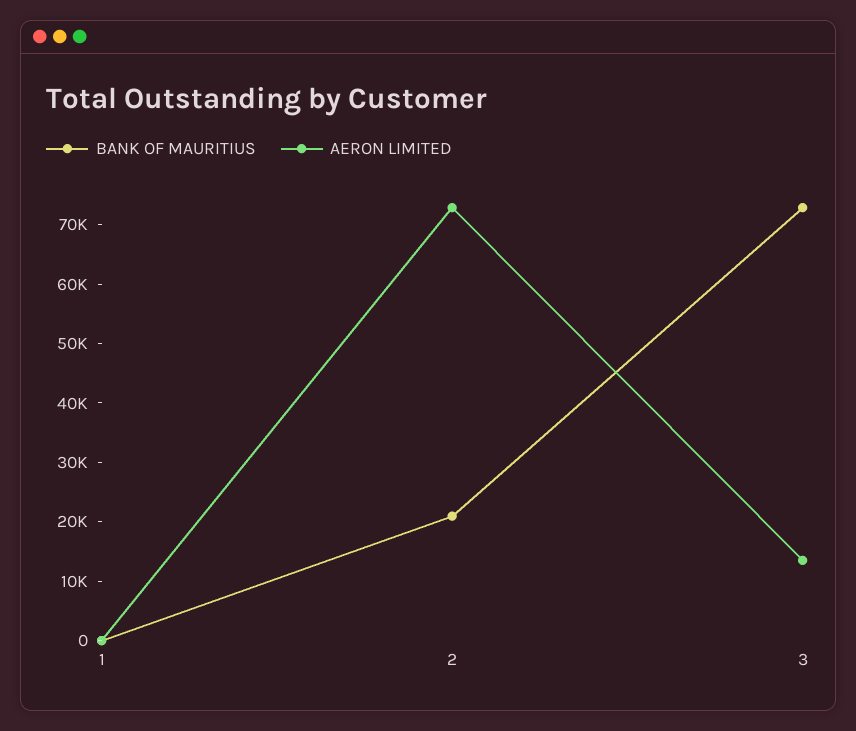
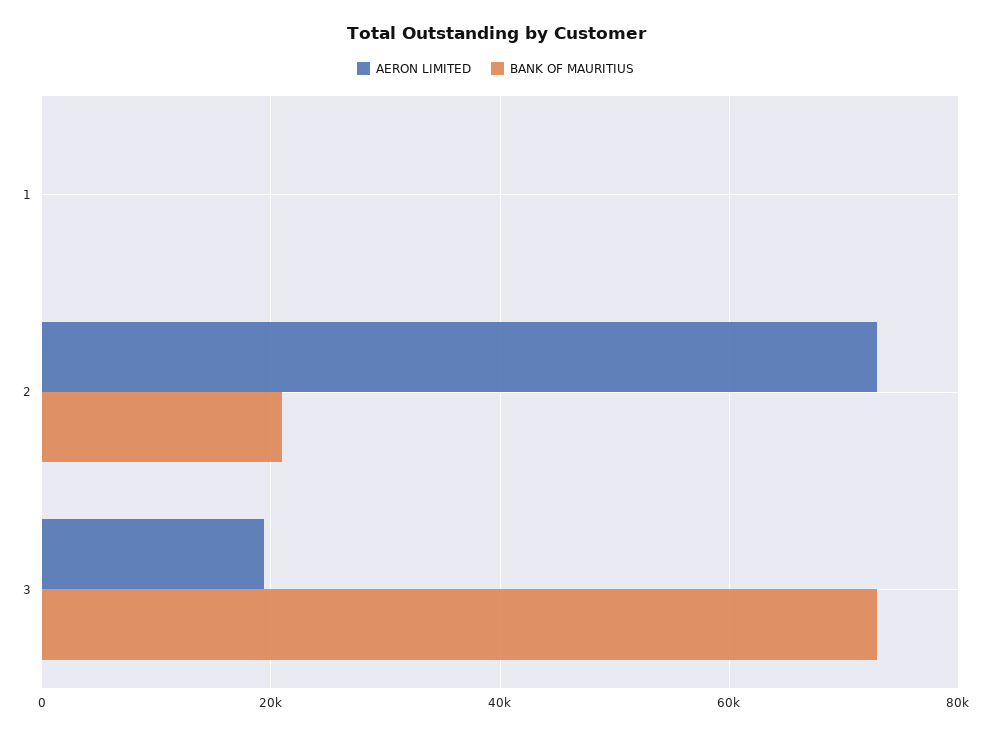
AERON LIMITED, 3: 14000 -> 20000

